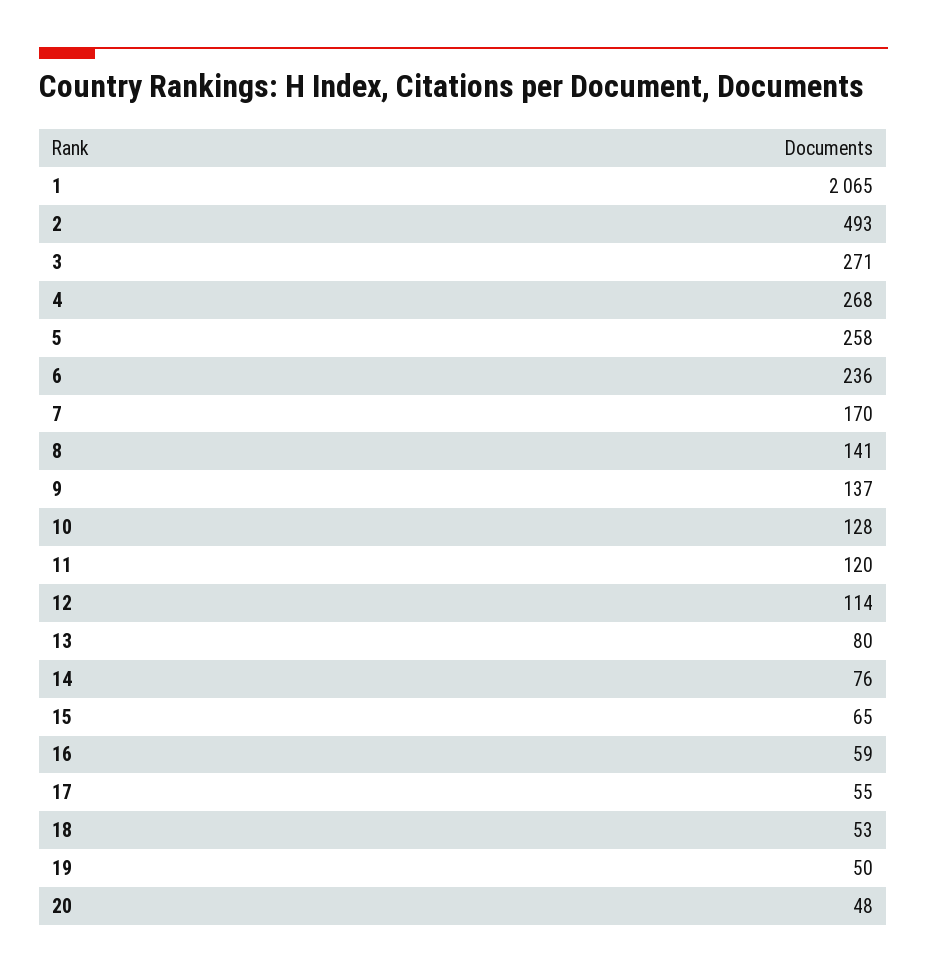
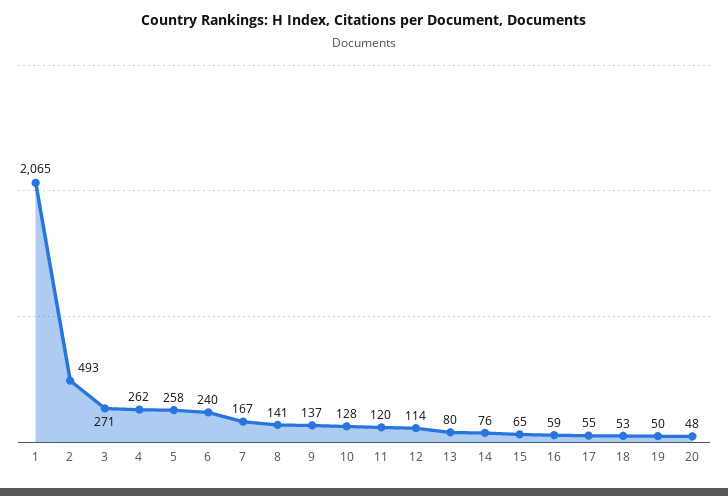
4: 268 -> 262
6: 236 -> 240
7: 170 -> 167

